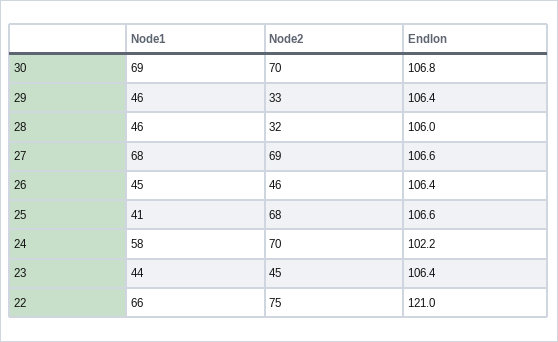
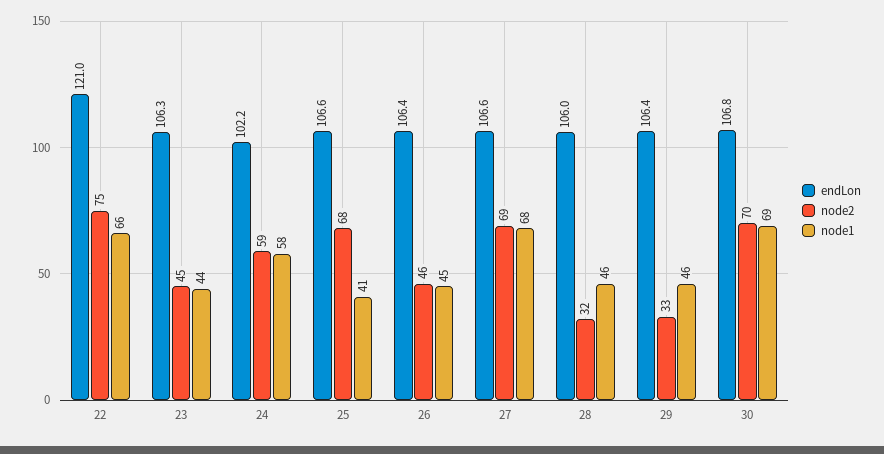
Node2, 24: 70 -> 59
Endlon, 23: 106.4 -> 106.3

